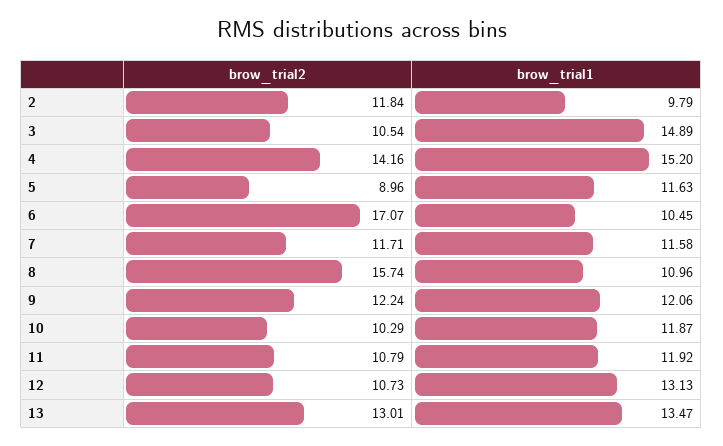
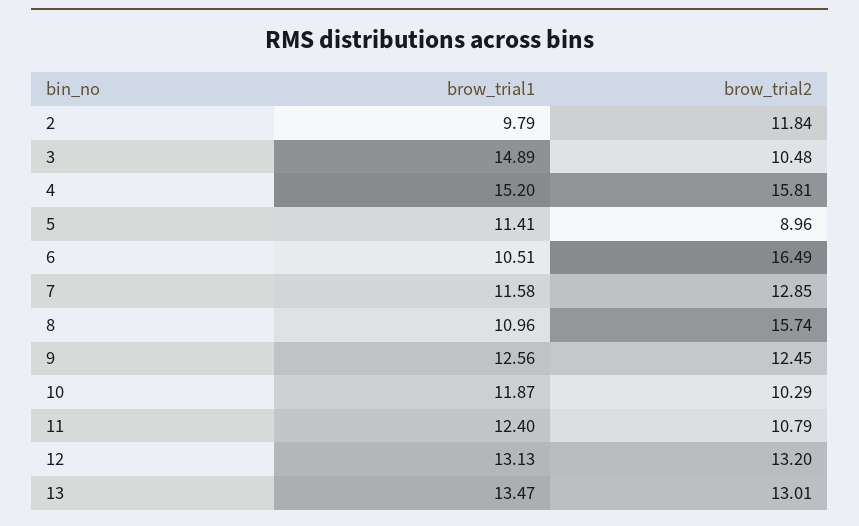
brow_trial2, 3: 10.54 -> 10.48
brow_trial2, 4: 14.16 -> 15.81
brow_trial1, 5: 11.63 -> 11.41
brow_trial2, 6: 17.07 -> 16.49
brow_trial1, 6: 10.45 -> 10.51
brow_trial2, 7: 11.71 -> 12.85
brow_trial2, 9: 12.24 -> 12.45
brow_trial1, 9: 12.06 -> 12.56
brow_trial1, 11: 11.92 -> 12.4
brow_trial2, 12: 10.73 -> 13.2

